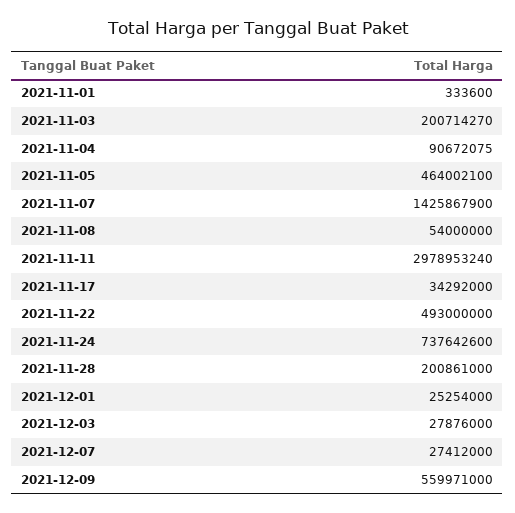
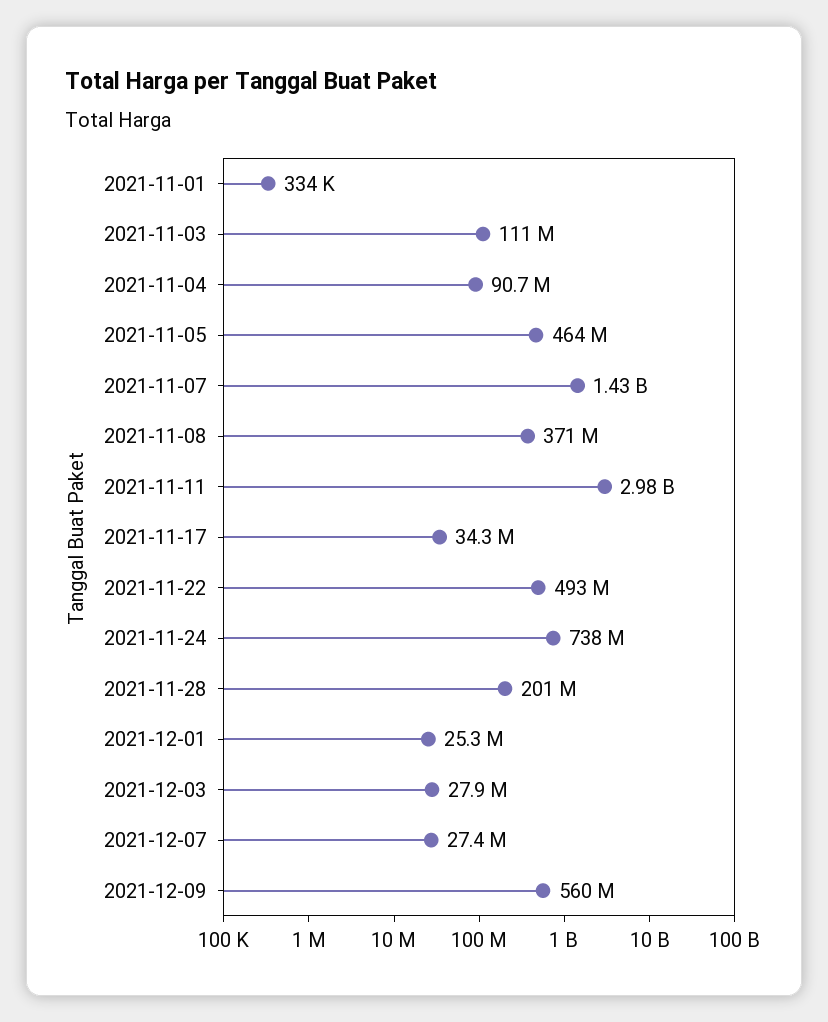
2021-11-03: 200714270 -> 111000000
2021-11-08: 54000000 -> 371000000

